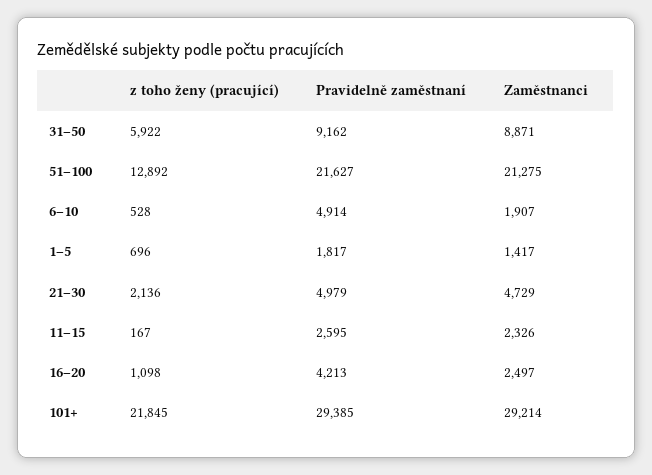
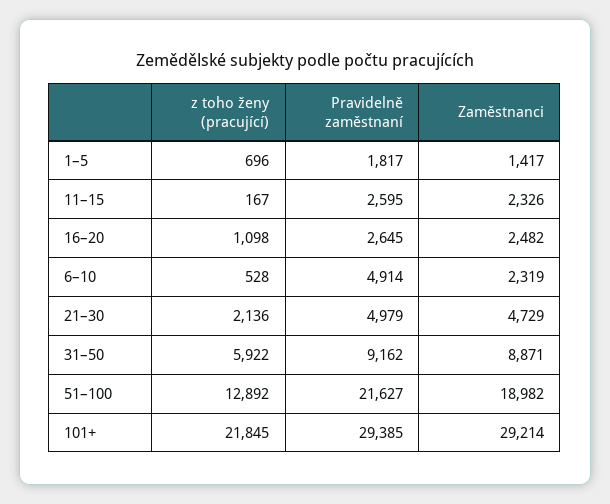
Zaměstnanci, 51–100: 21275 -> 18982
Zaměstnanci, 6–10: 1907 -> 2319
Pravidelně zaměstnaní, 16–20: 4213 -> 2645
Zaměstnanci, 16–20: 2497 -> 2482

